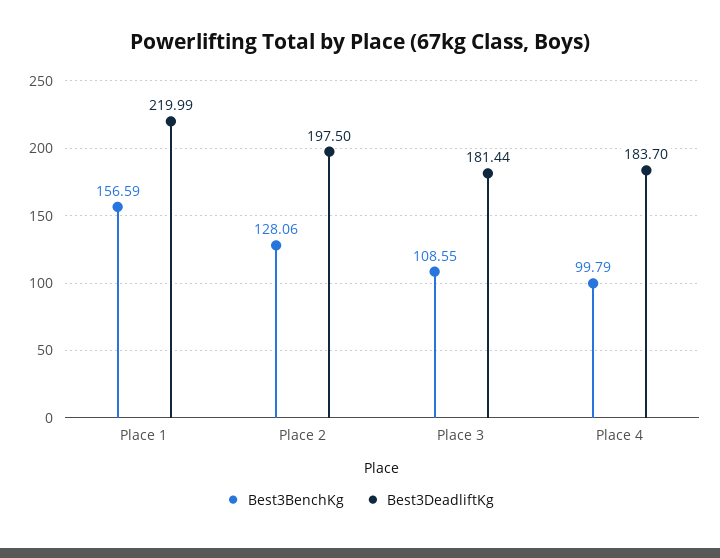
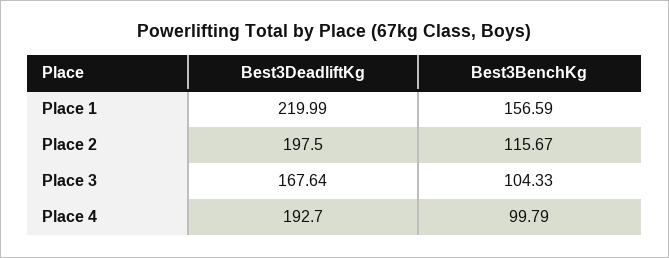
Best3BenchKg, Place 2: 128.06 -> 115.67
Best3BenchKg, Place 3: 108.55 -> 104.33
Best3DeadliftKg, Place 3: 181.44 -> 167.64
Best3DeadliftKg, Place 4: 183.7 -> 192.7

